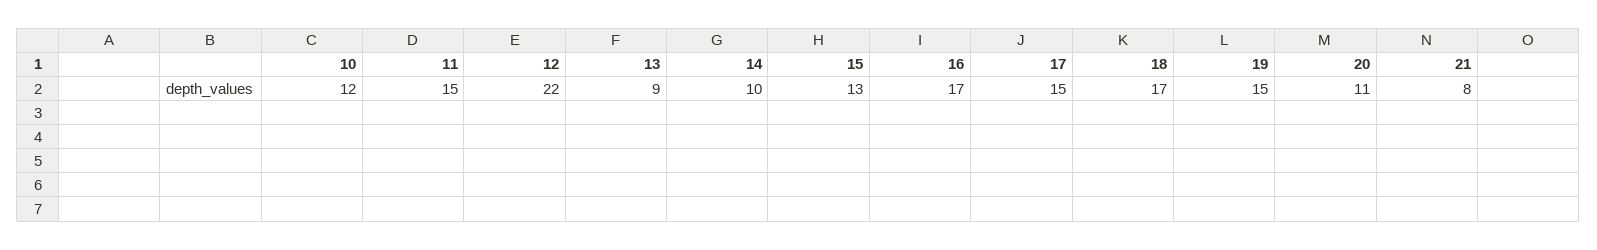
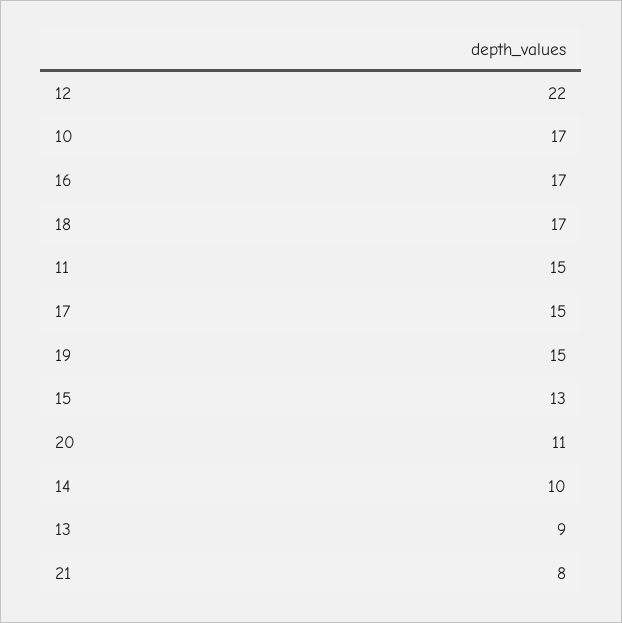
10: 12 -> 17

